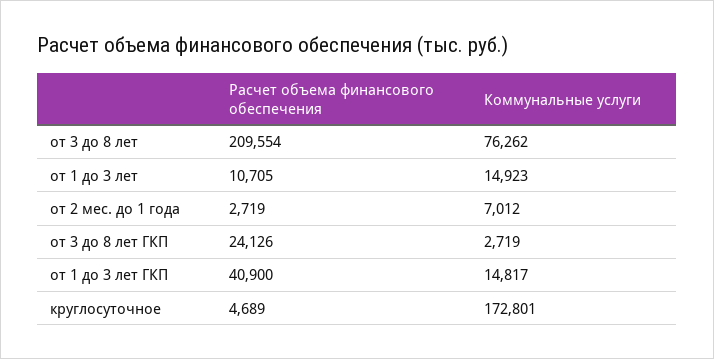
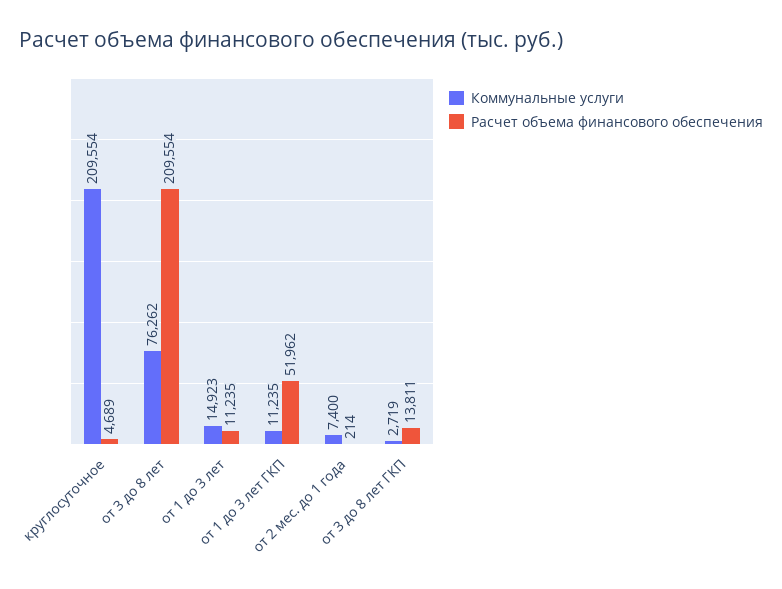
Расчет объема финансового обеспечения, от 1 до 3 лет: 10705 -> 11235
Расчет объема финансового обеспечения, от 2 мес. до 1 года: 2719 -> 214
Коммунальные услуги, от 2 мес. до 1 года: 7012 -> 7400
Расчет объема финансового обеспечения, от 3 до 8 лет ГКП: 24126 -> 13811
Расчет объема финансового обеспечения, от 1 до 3 лет ГКП: 40900 -> 51962
Коммунальные услуги, от 1 до 3 лет ГКП: 14817 -> 11235
Коммунальные услуги, круглосуточное: 172801 -> 209554

